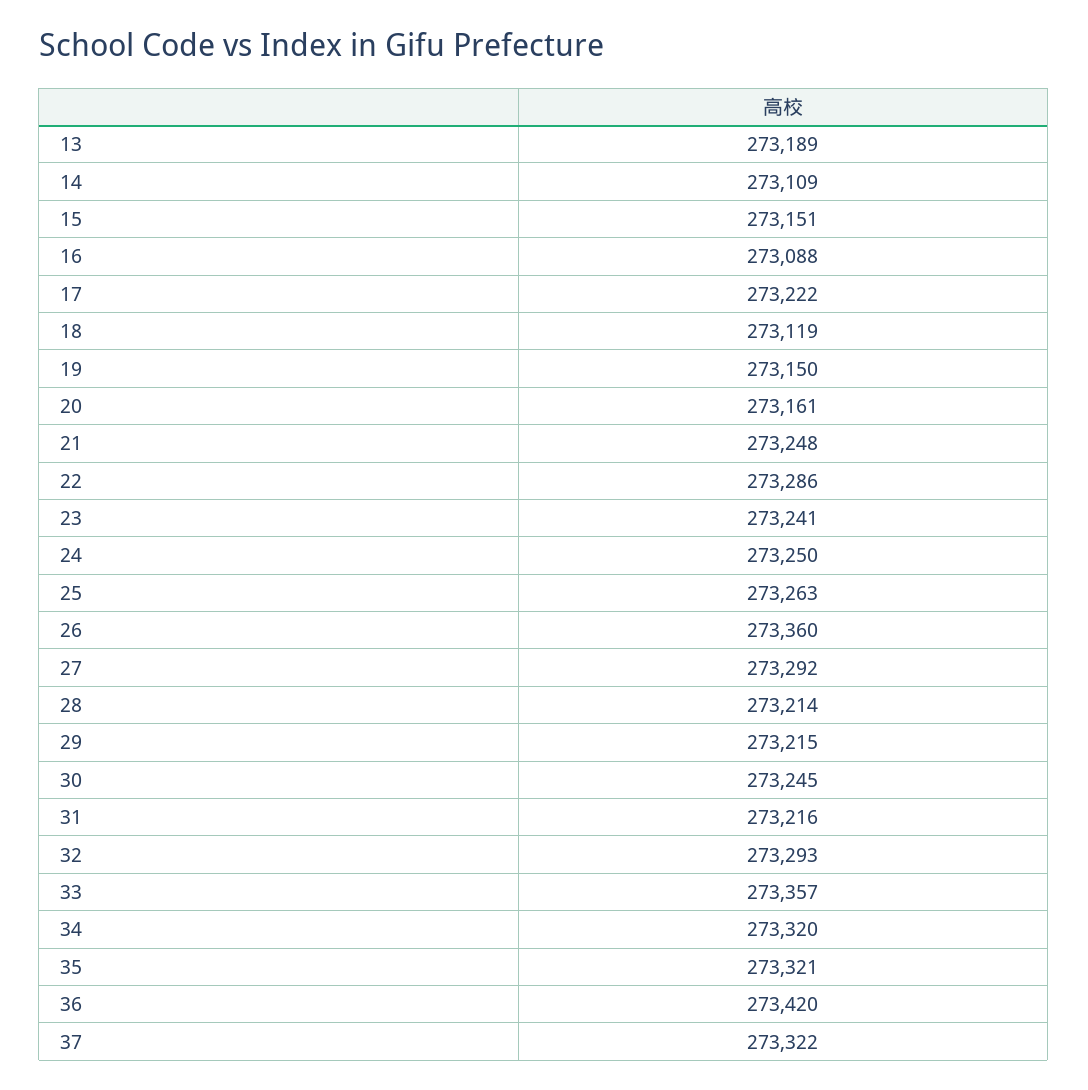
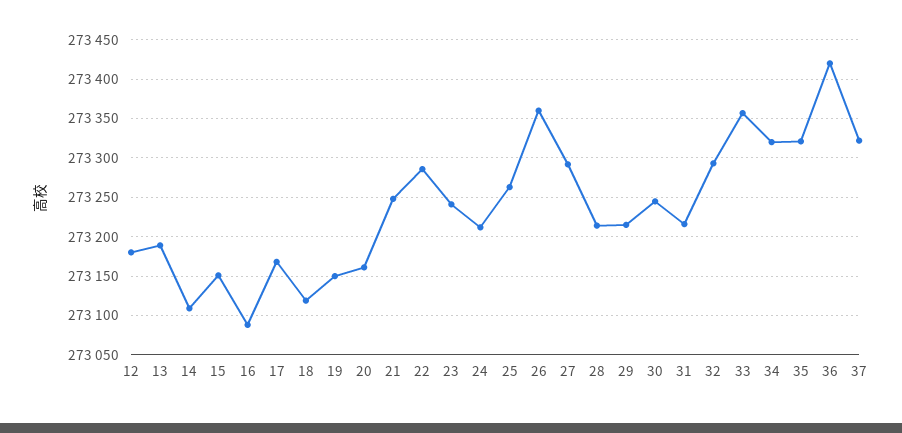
17: 273222 -> 273170
24: 273250 -> 273210
12: none -> 273180

